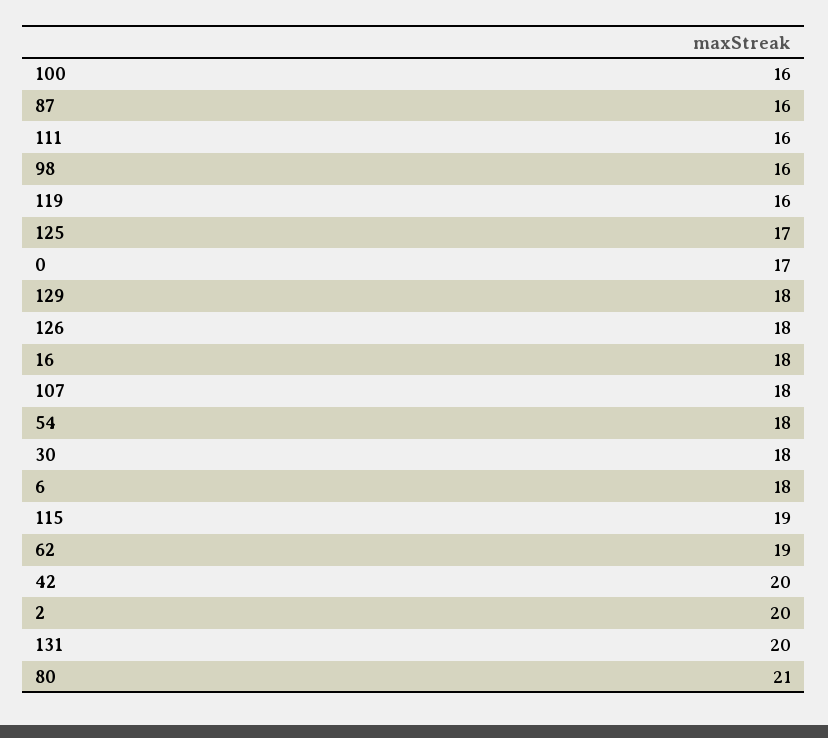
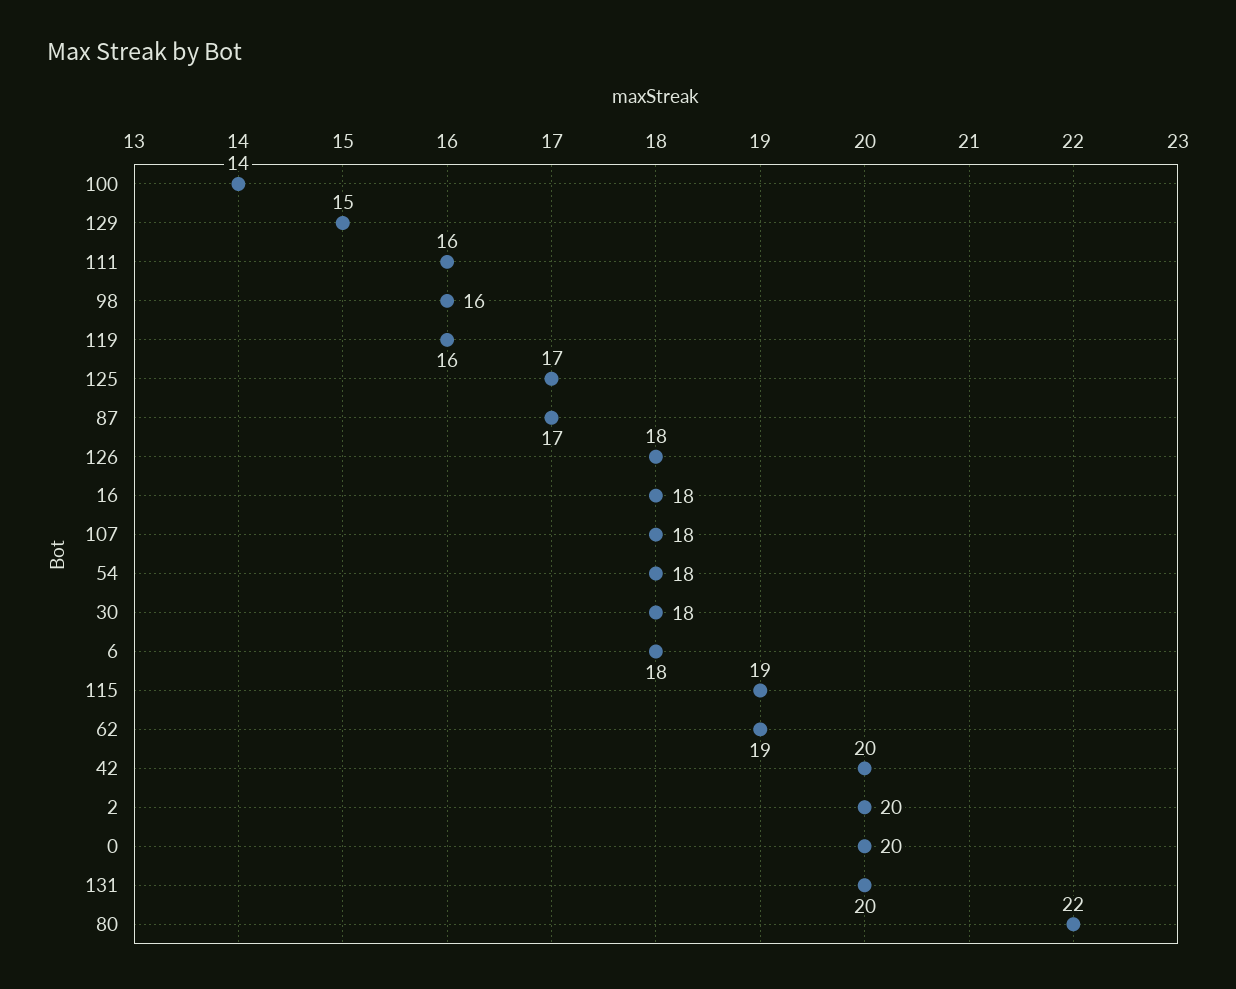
100: 16 -> 14
87: 16 -> 17
0: 17 -> 20
129: 18 -> 15
80: 21 -> 22

